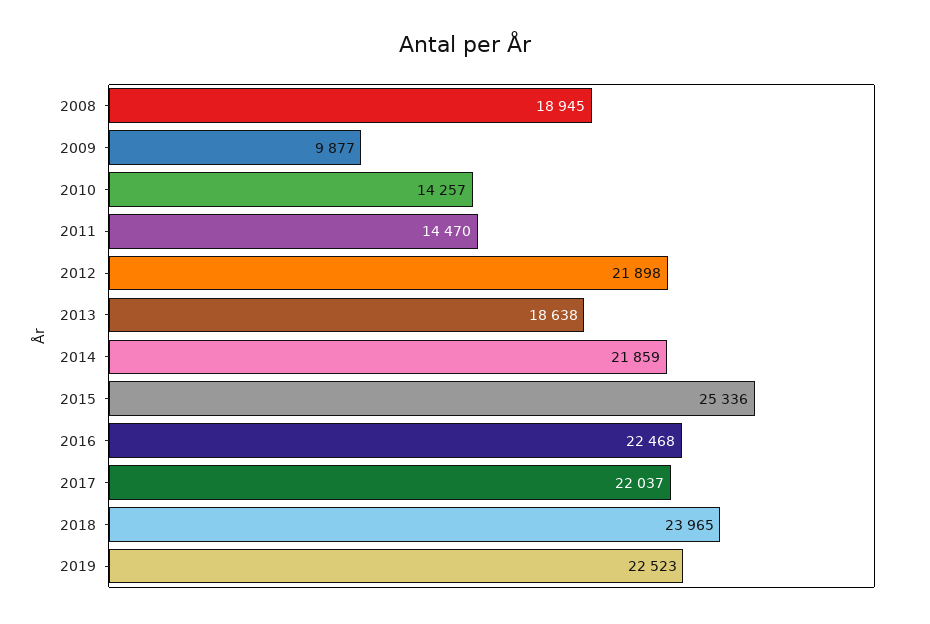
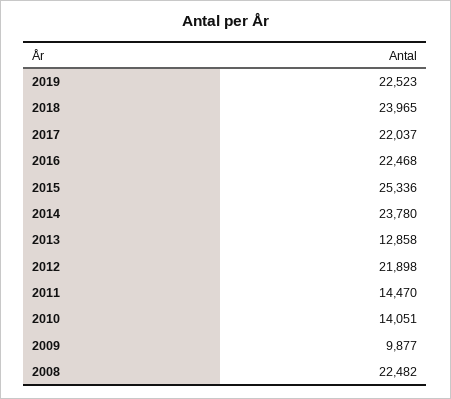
2008: 18945 -> 22482
2010: 14257 -> 14051
2013: 18638 -> 12858
2014: 21859 -> 23780

